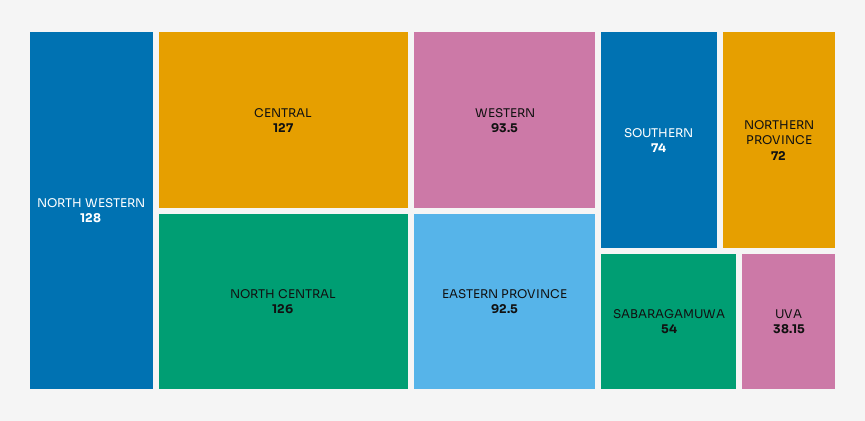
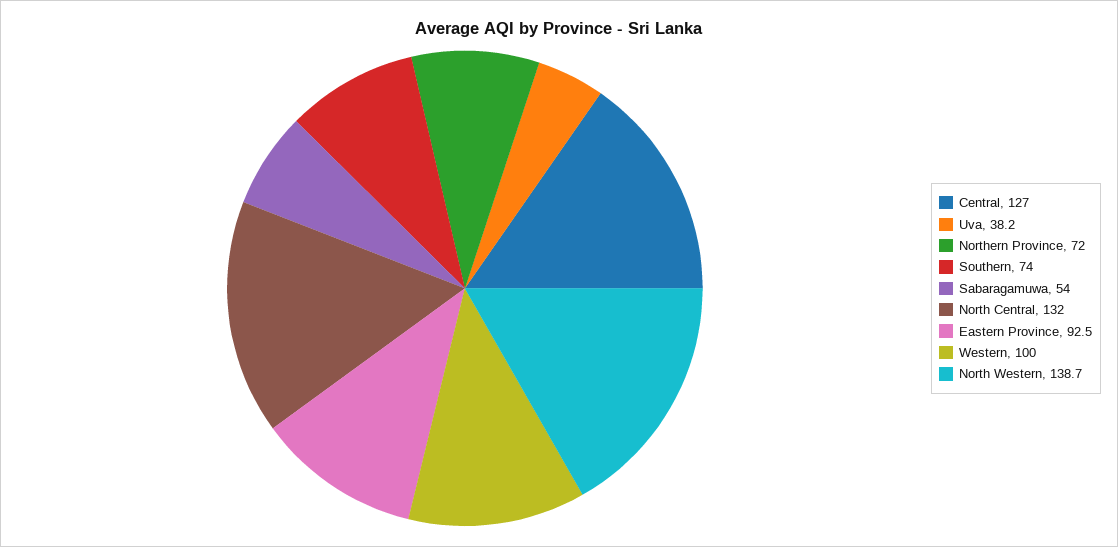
NORTH WESTERN: 128 -> 138.7
NORTH CENTRAL: 126 -> 132
WESTERN: 93.5 -> 100

